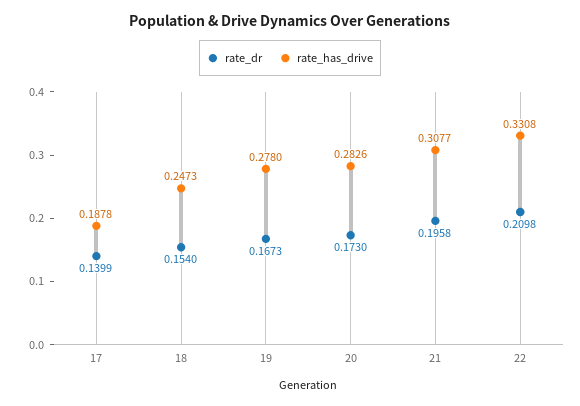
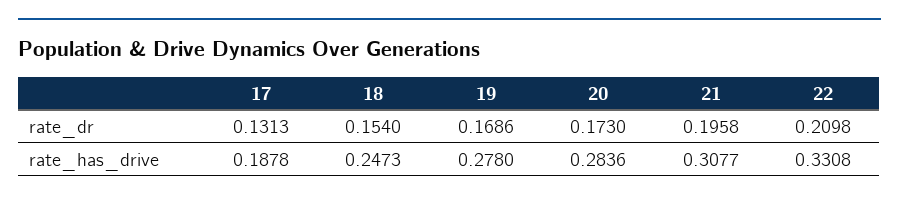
rate_dr, 17: 0.1399 -> 0.1313
rate_dr, 19: 0.1673 -> 0.1686
rate_has_drive, 20: 0.2826 -> 0.2836

